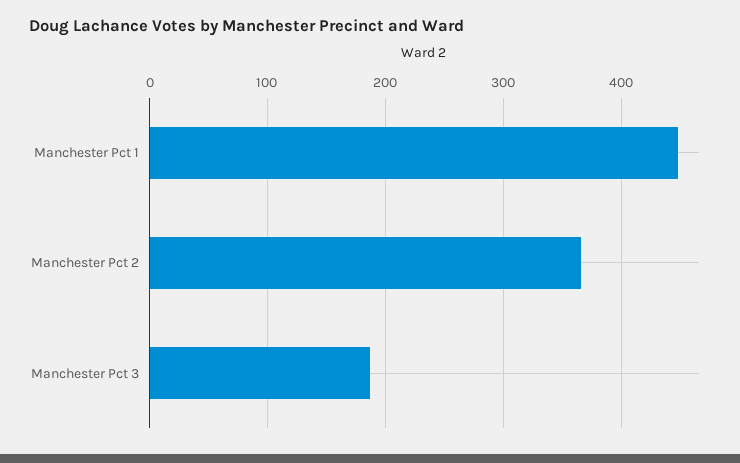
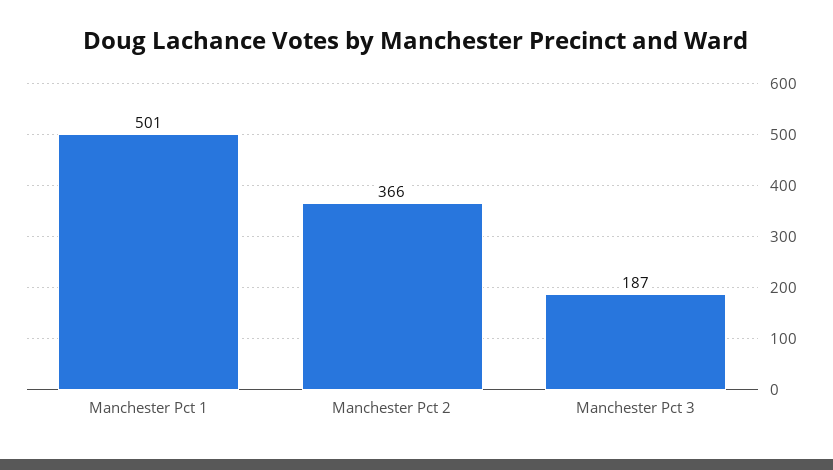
Manchester Pct 1: 450 -> 501

